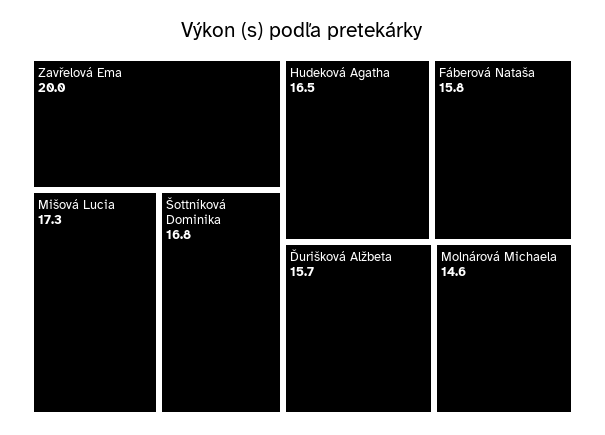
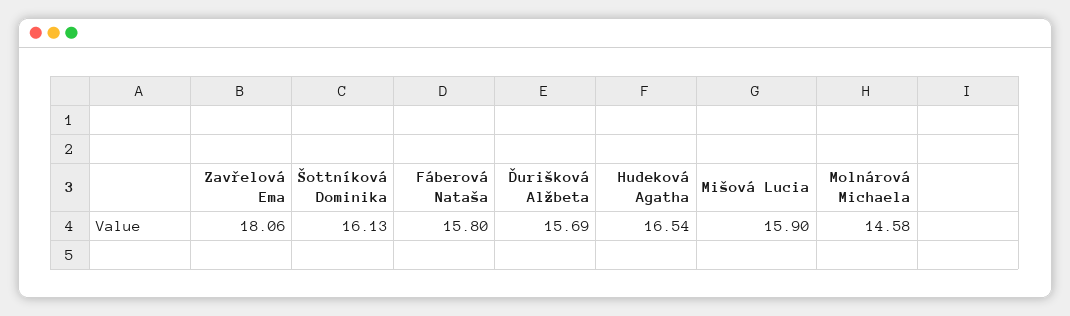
Zavřelová Ema: 20 -> 18.06
Mišová Lucia: 17.3 -> 15.9
Šottníková Dominika: 16.8 -> 16.13

